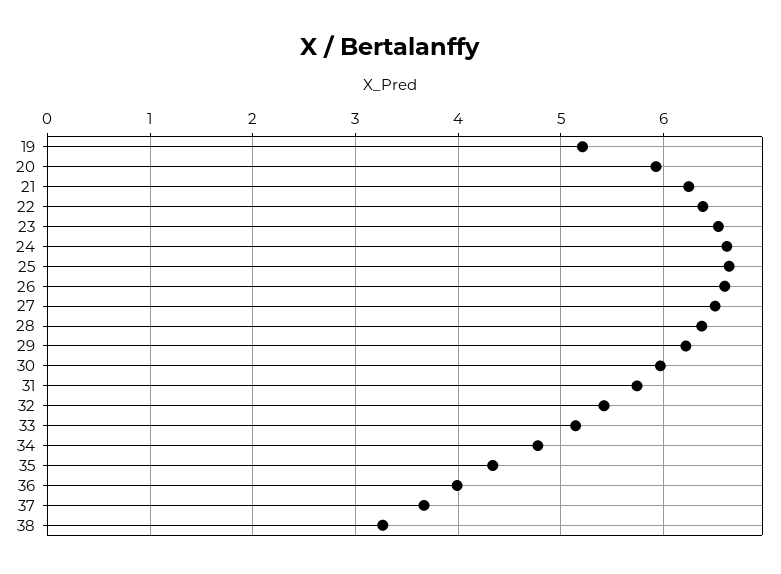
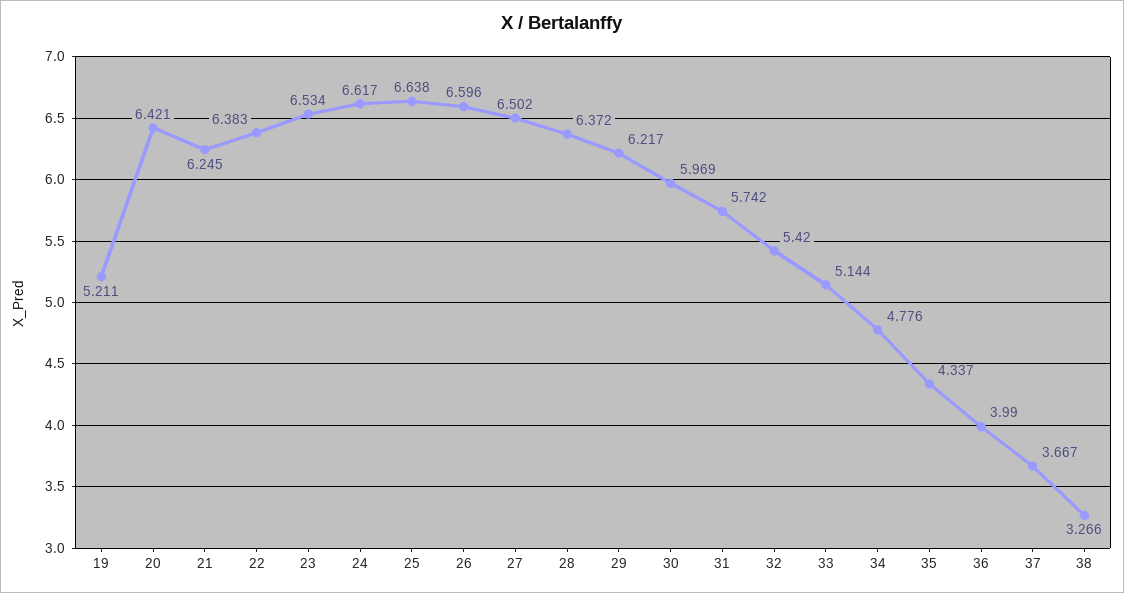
20: 5.9 -> 6.421

